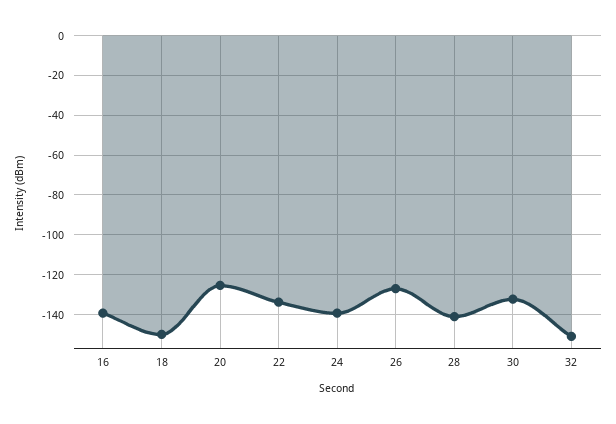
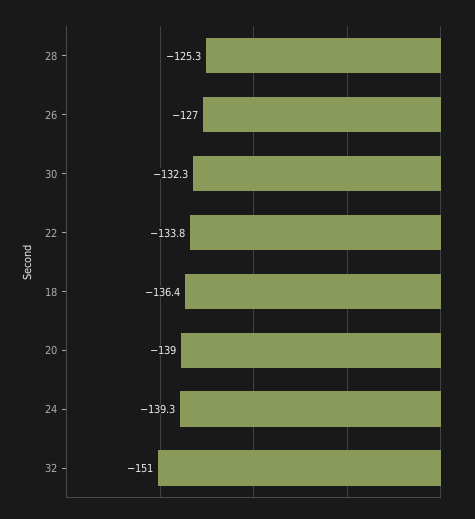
16: -140 -> none
18: -150 -> -136.4
20: -125 -> -139
28: -140 -> -125.3

